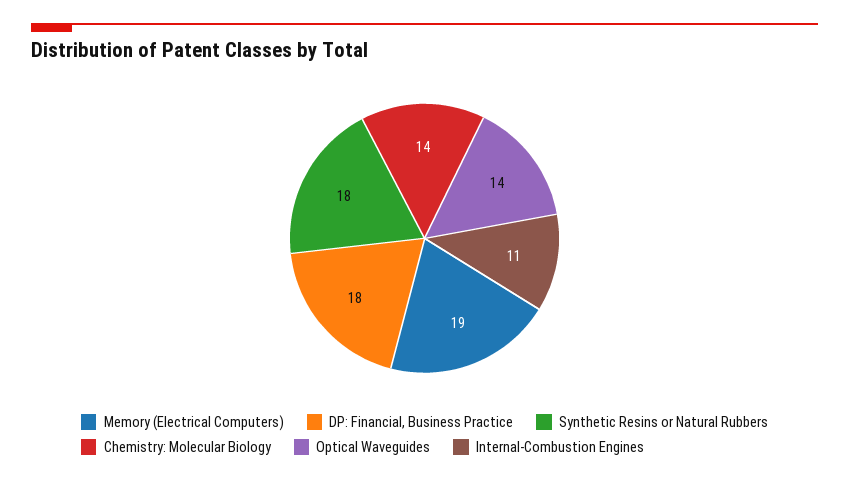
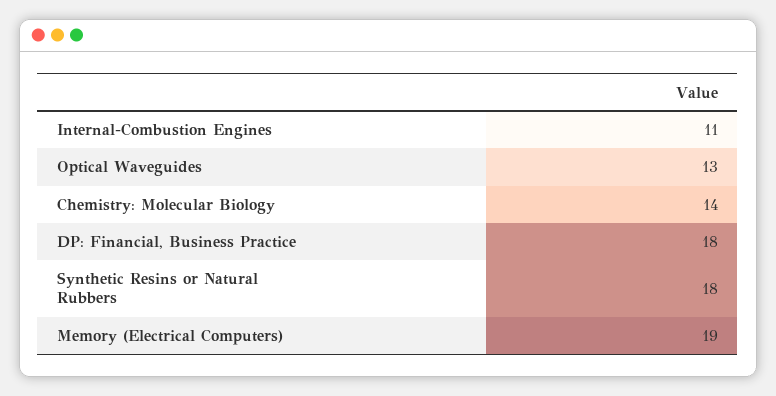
Optical Waveguides: 14 -> 13

